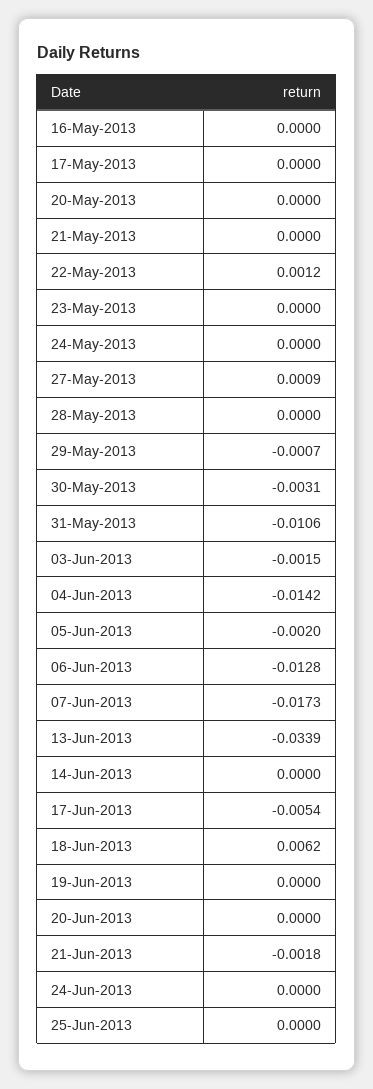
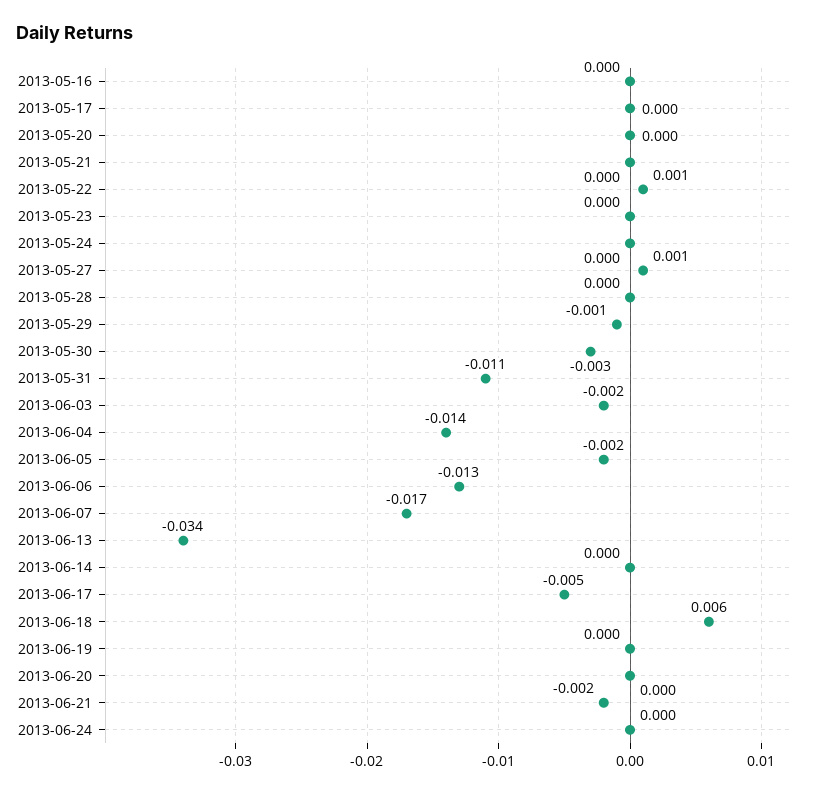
25-Jun-2013: 0 -> none

